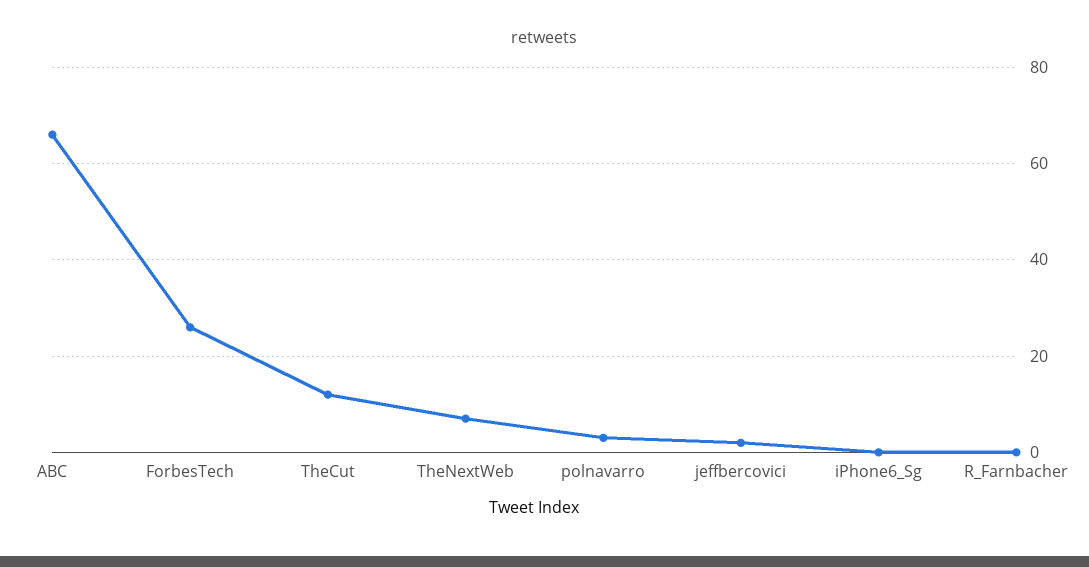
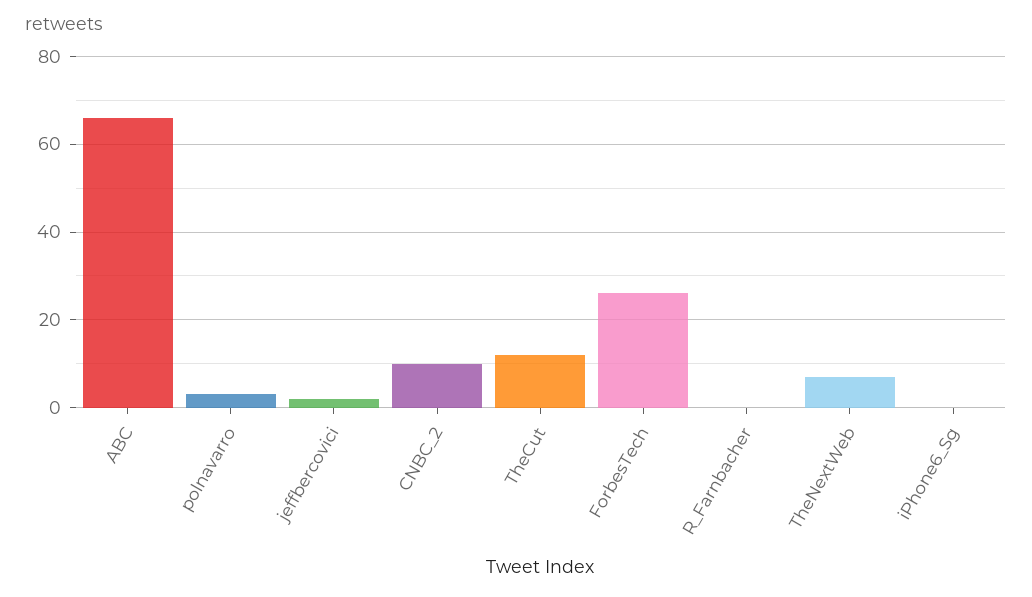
CNBC_2: none -> 10

